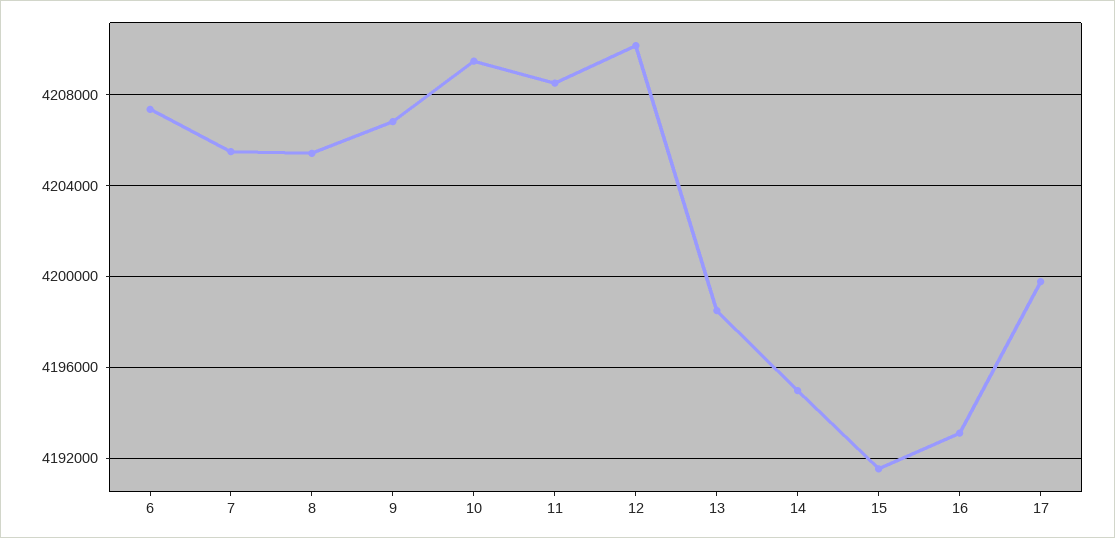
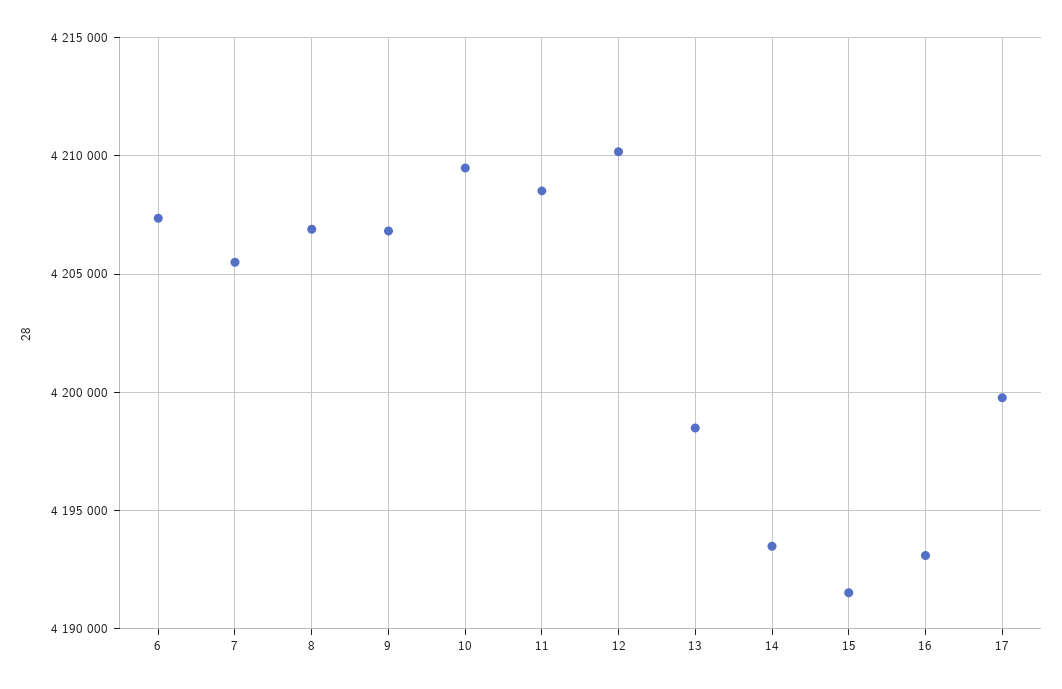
8: 4205500 -> 4207000
14: 4195000 -> 4193500

